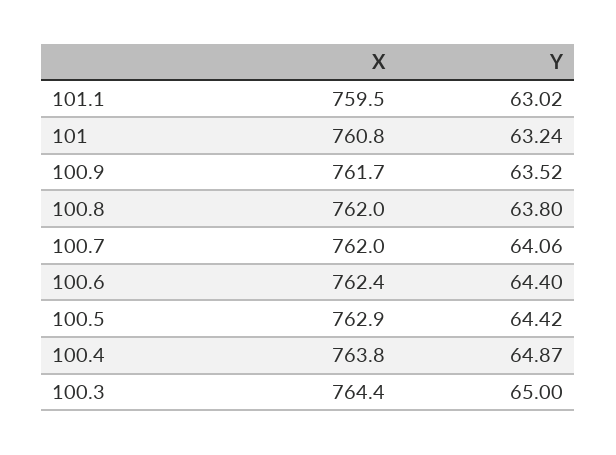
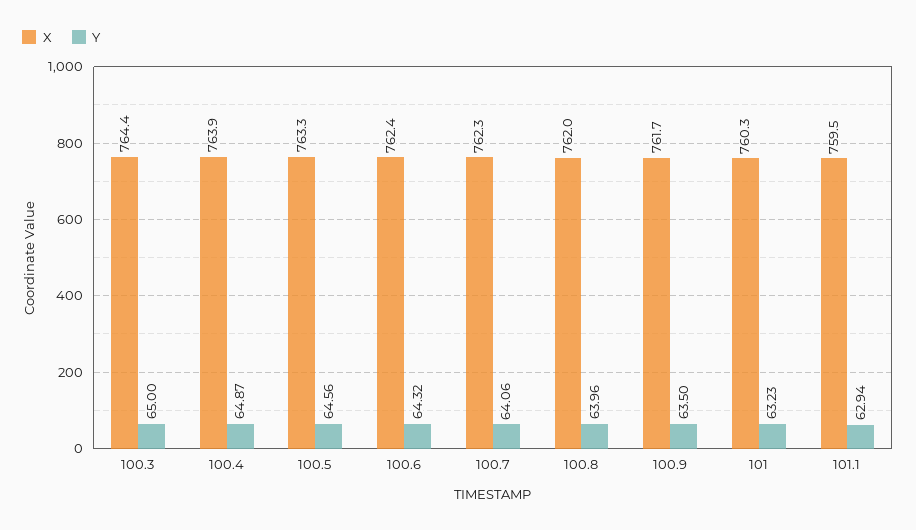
Y, 101.1: 63.02 -> 62.94
X, 101: 760.8 -> 760.3
Y, 101: 63.24 -> 63.23
Y, 100.9: 63.52 -> 63.5
Y, 100.8: 63.8 -> 63.96
X, 100.7: 762 -> 762.3
Y, 100.6: 64.4 -> 64.32
X, 100.5: 762.9 -> 763.3
Y, 100.5: 64.42 -> 64.56
X, 100.4: 763.8 -> 763.9

